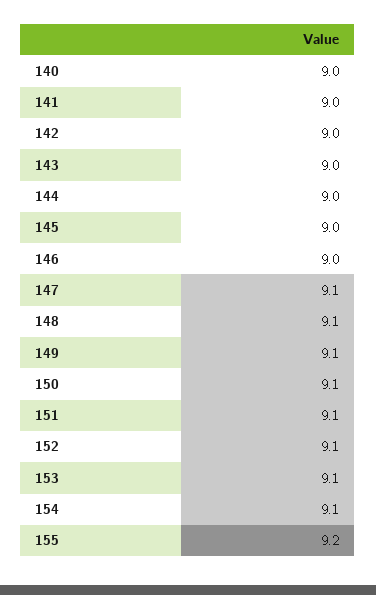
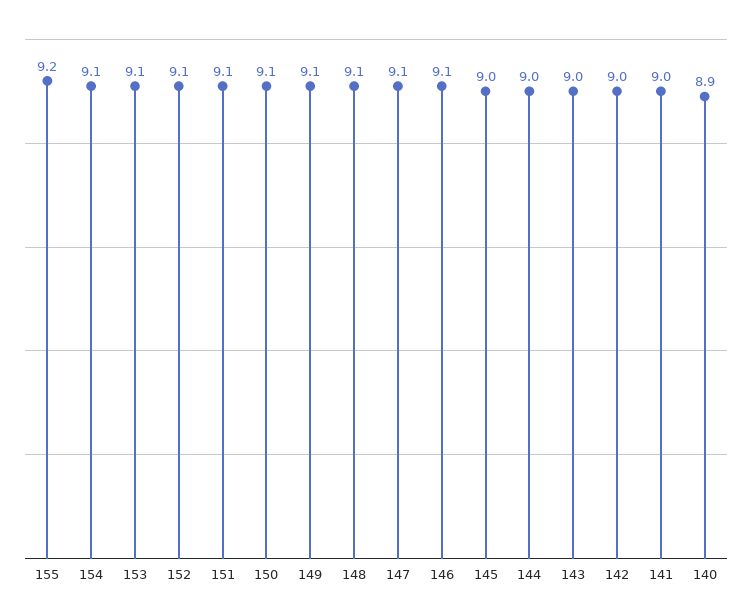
140: 9 -> 8.9
146: 9 -> 9.1

